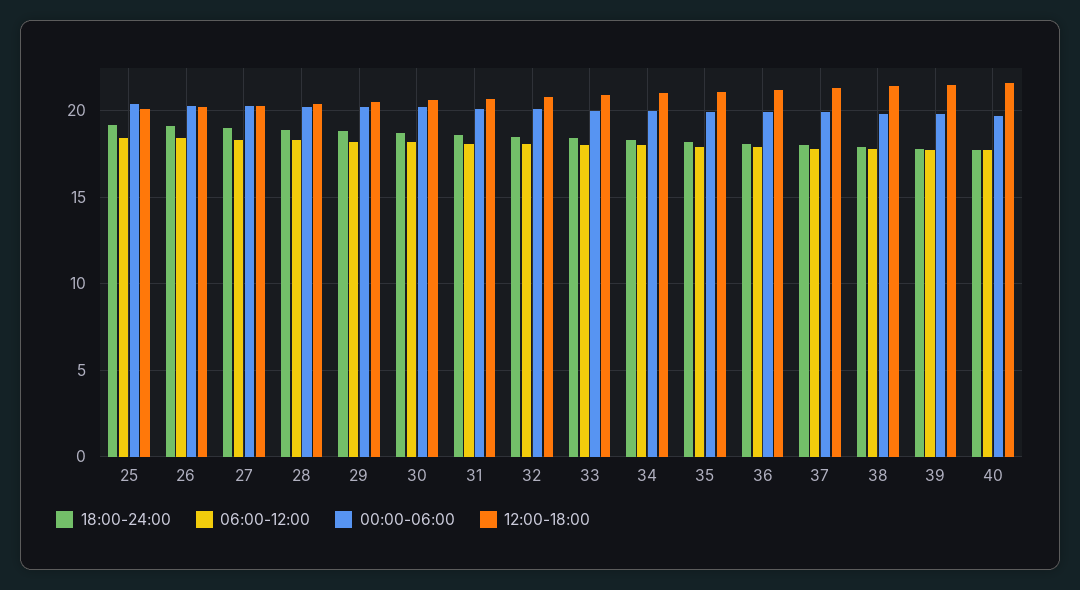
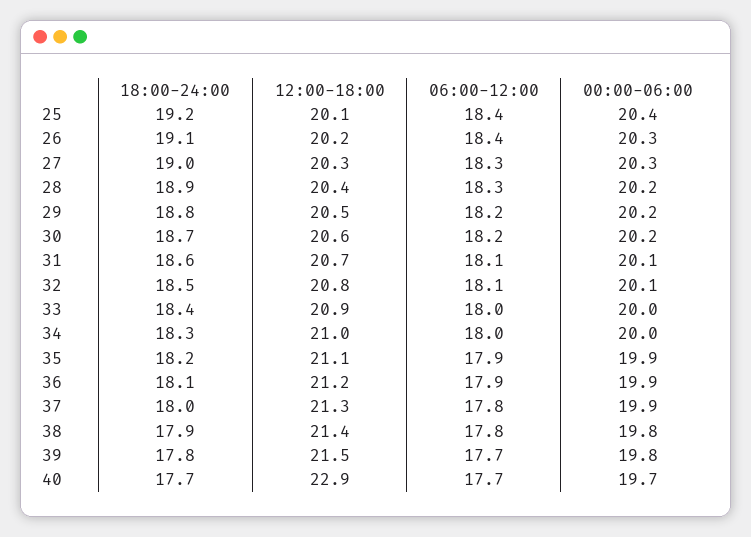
12:00-18:00, 40: 21.5 -> 22.9

